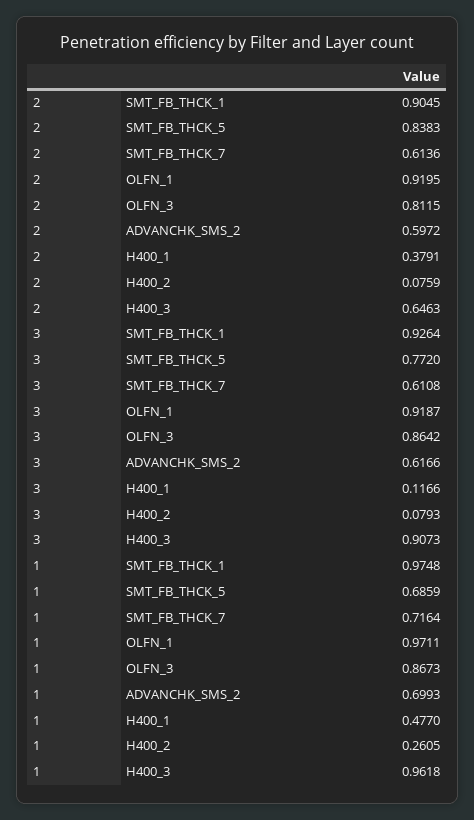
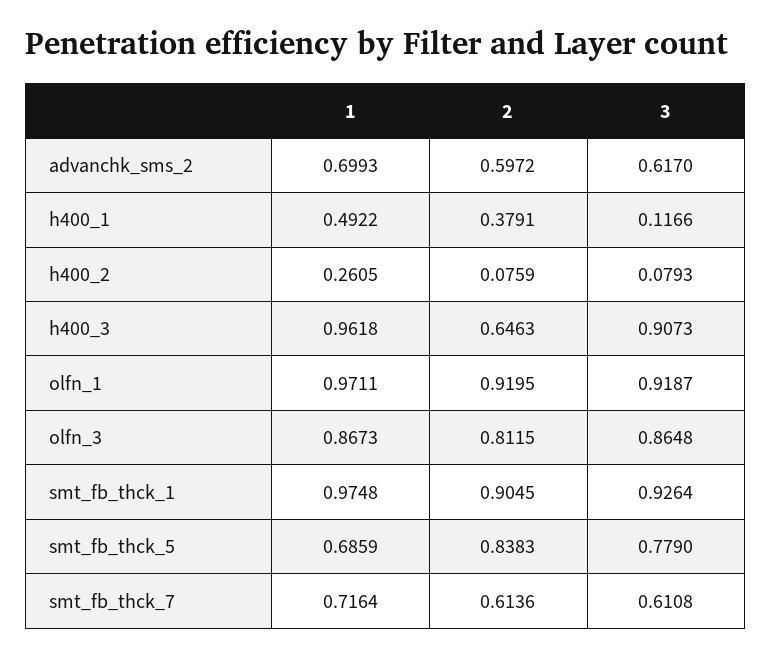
3, SMT_FB_THCK_5: 0.772 -> 0.779
3, OLFN_3: 0.8642 -> 0.8648
3, ADVANCHK_SMS_2: 0.6166 -> 0.617
1, H400_1: 0.477 -> 0.4922

